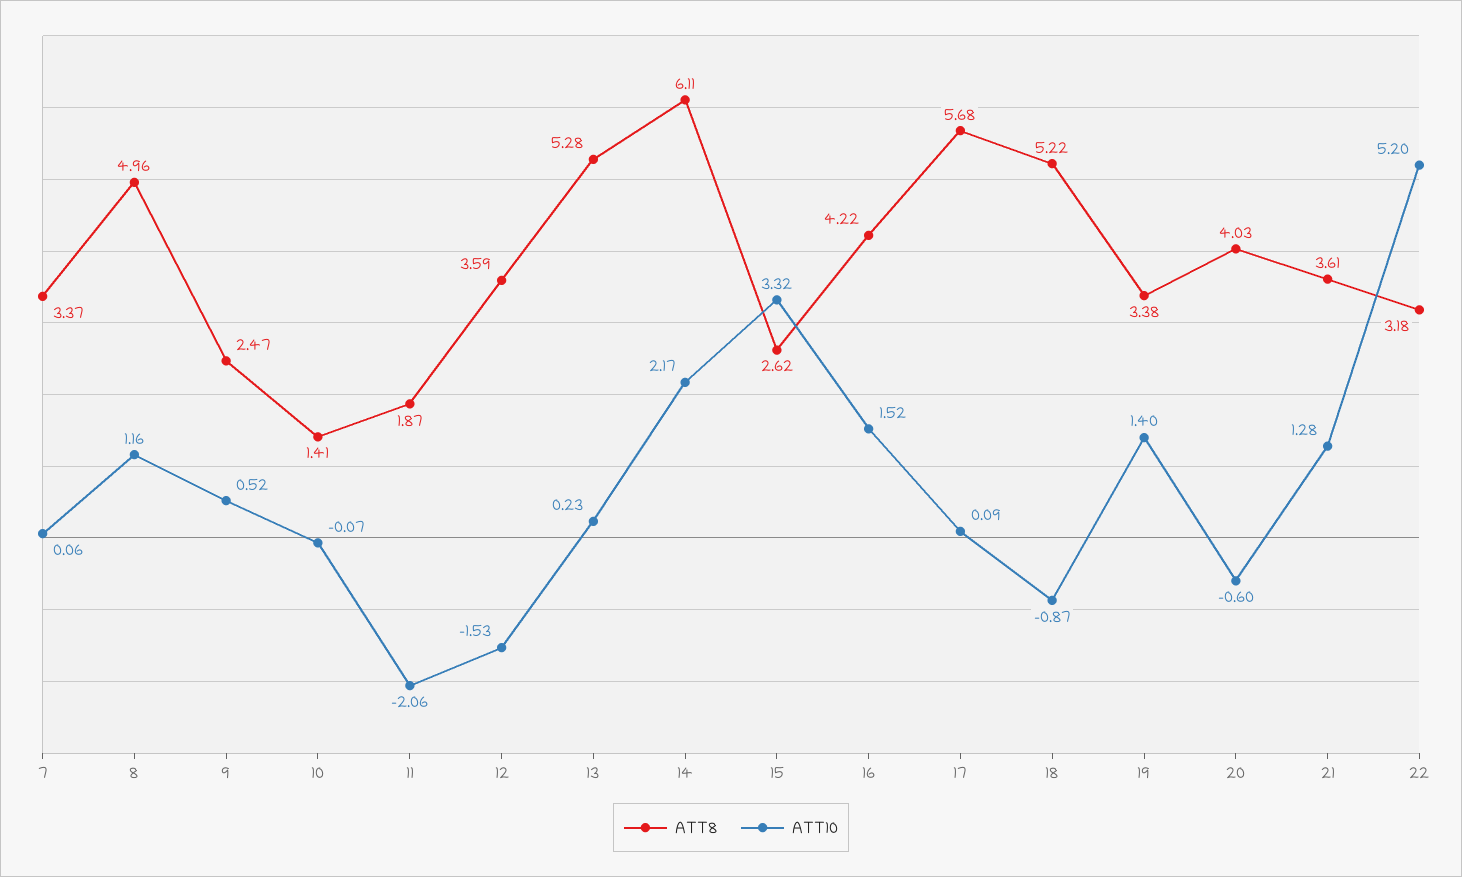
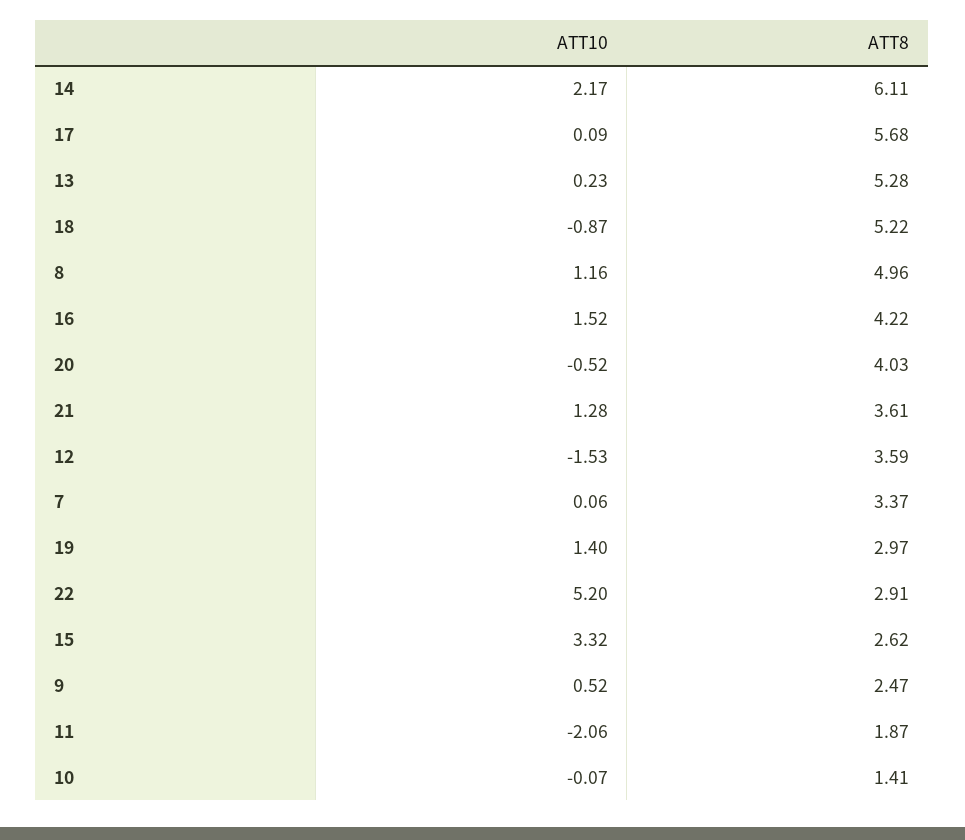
ATT8, 19: 3.38 -> 2.97
ATT10, 20: -0.6 -> -0.52
ATT8, 22: 3.18 -> 2.91

